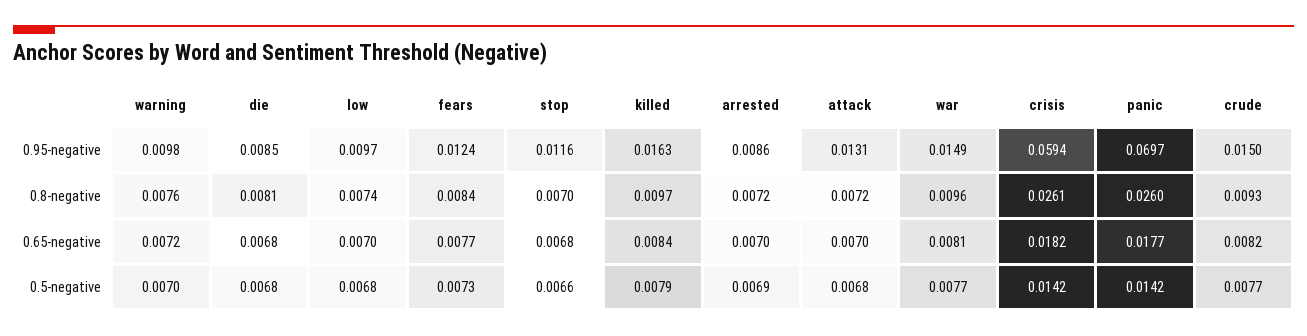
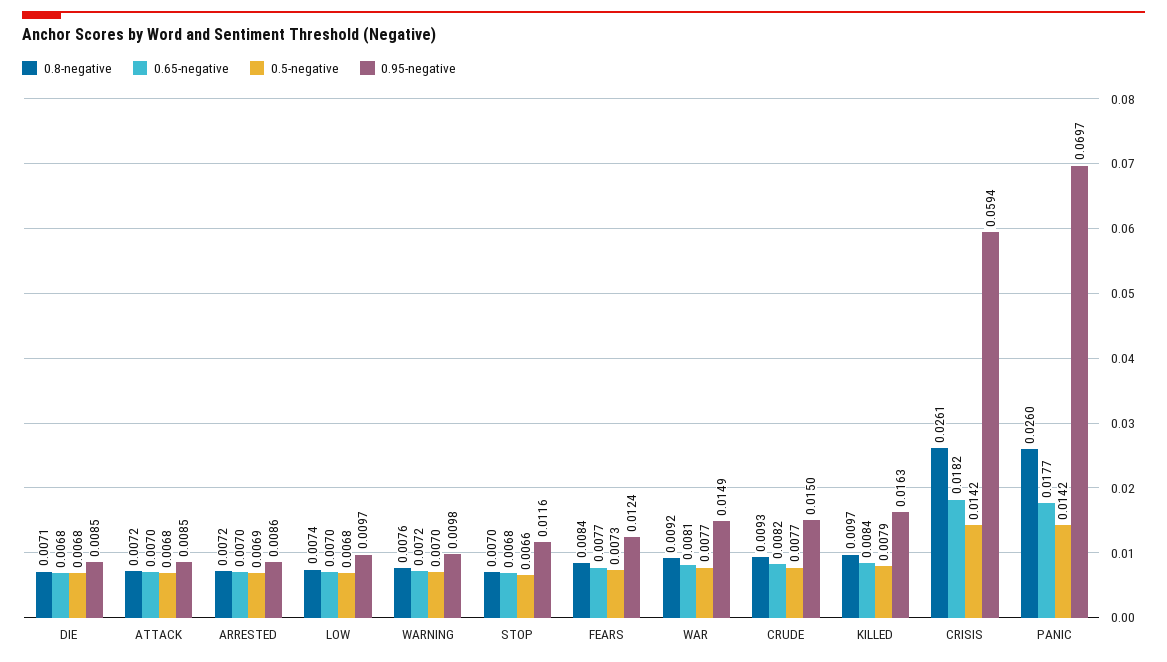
0.95-negative, attack: 0.0131 -> 0.0085
0.8-negative, die: 0.0081 -> 0.0071
0.8-negative, war: 0.0096 -> 0.0092

